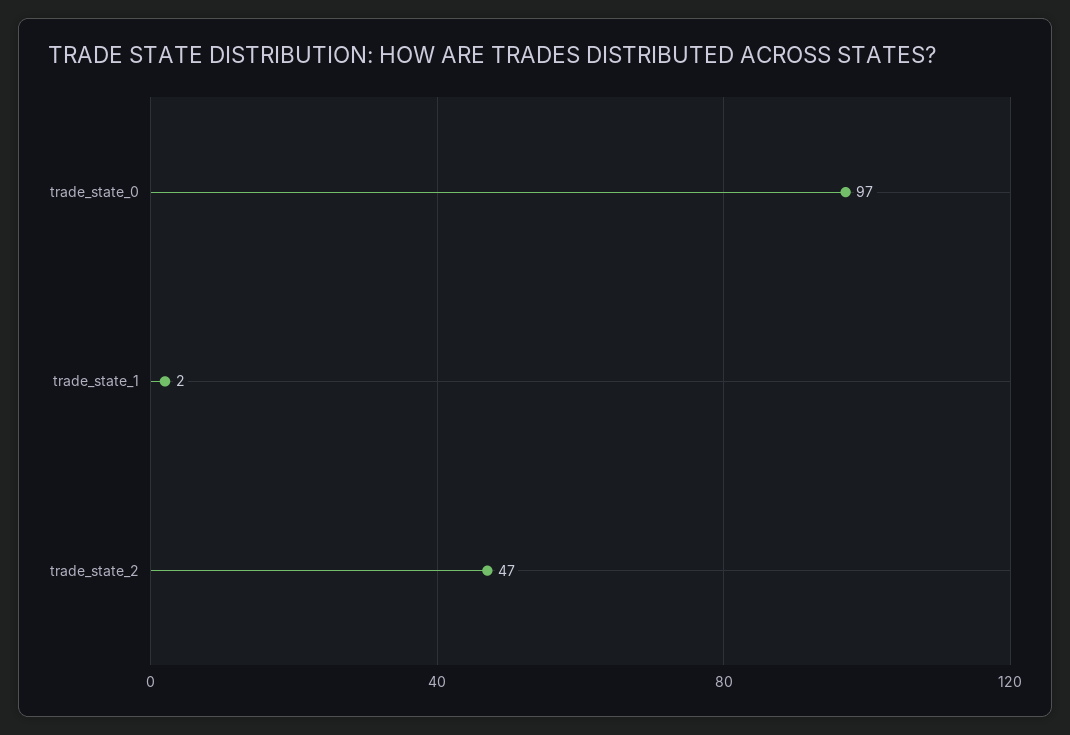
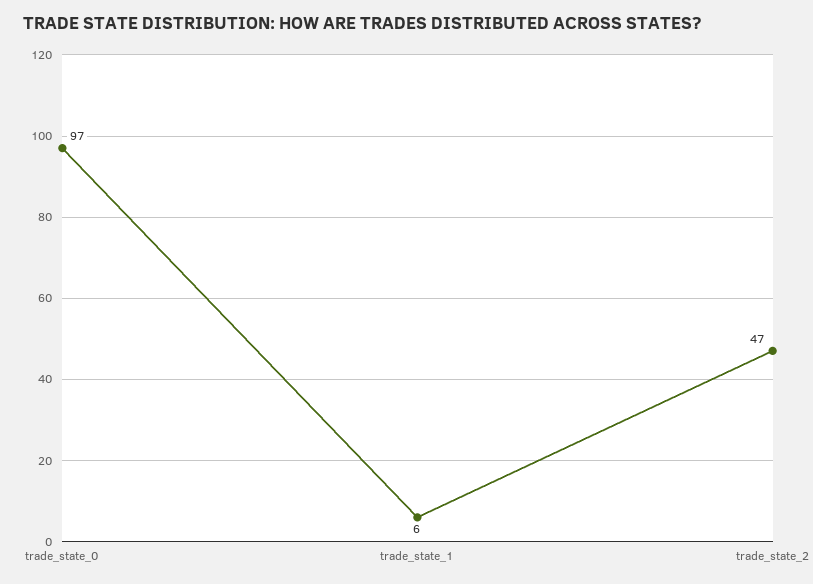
trade_state_1: 2 -> 6

